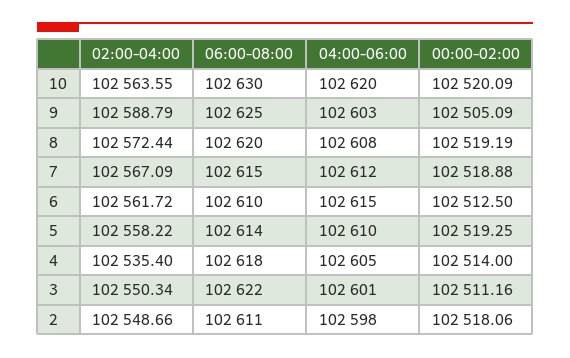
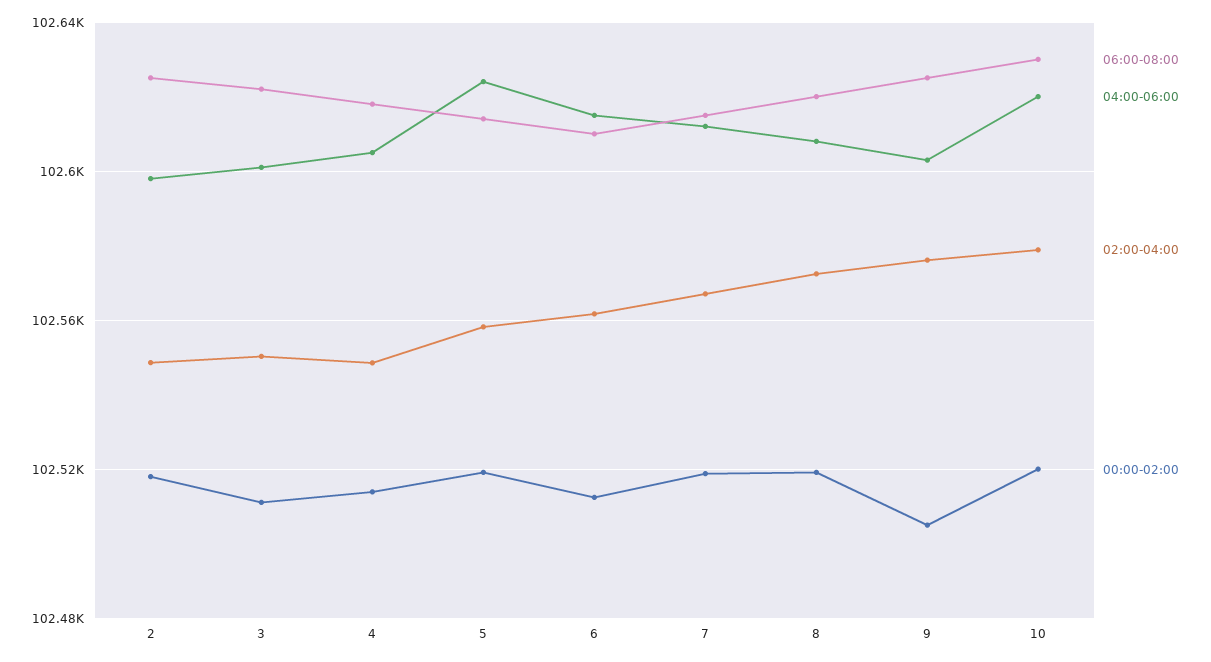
02:00-04:00, 10: 102563.55 -> 102580
02:00-04:00, 9: 102588.79 -> 102575
04:00-06:00, 5: 102610 -> 102625
02:00-04:00, 4: 102535.4 -> 102550
06:00-08:00, 2: 102611 -> 102625

